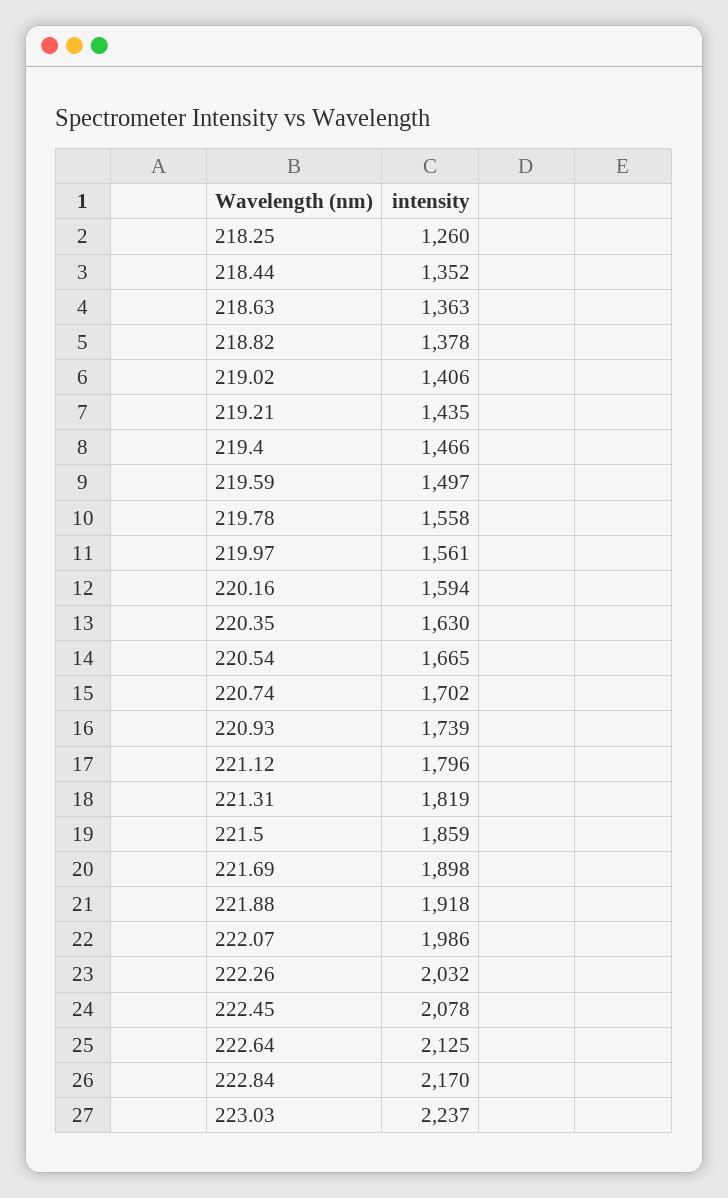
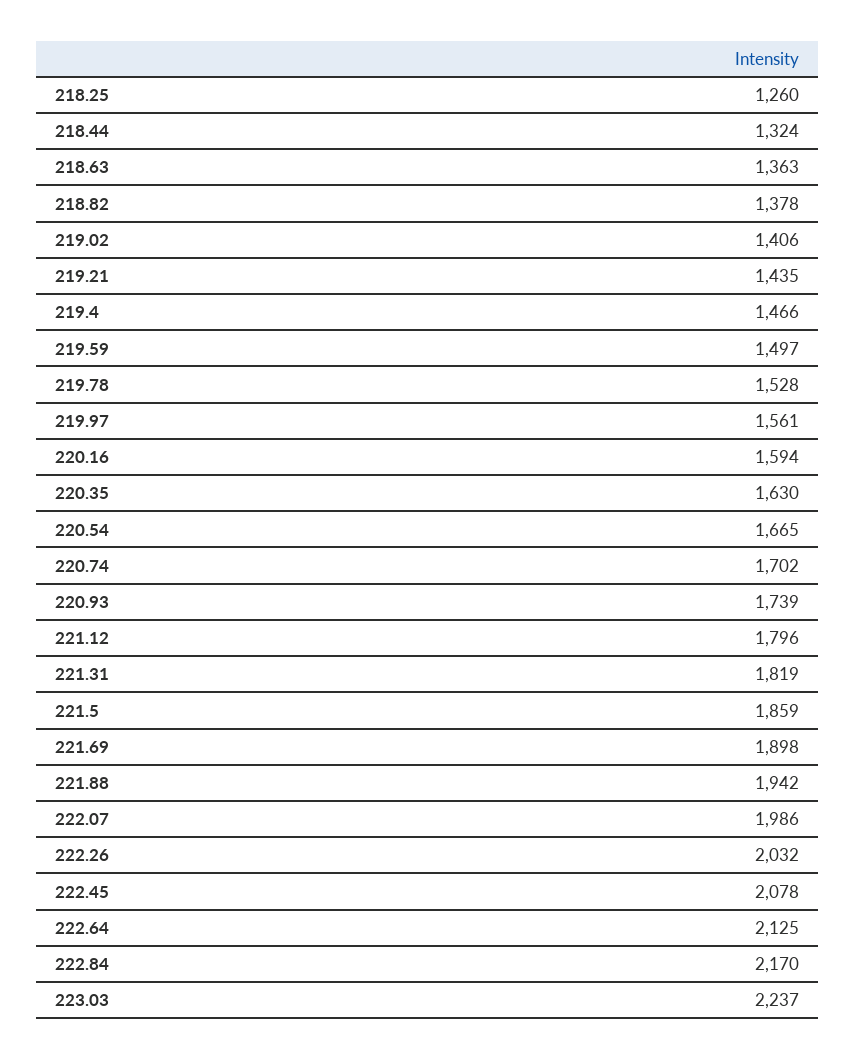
218.44: 1352 -> 1324
219.78: 1558 -> 1528
221.88: 1918 -> 1942

